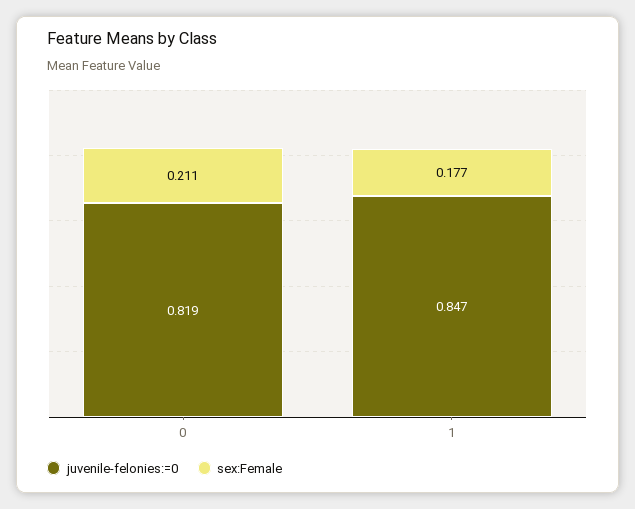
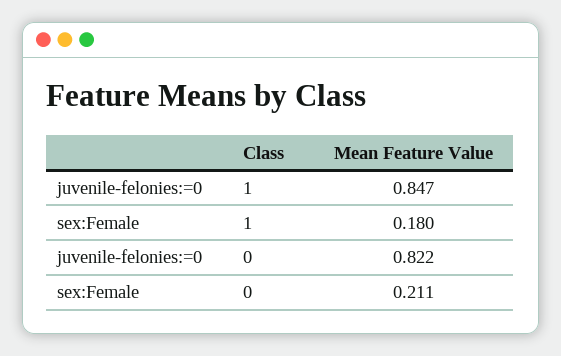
juvenile-felonies:=0, 0: 0.819 -> 0.822
sex:Female, 1: 0.177 -> 0.18

